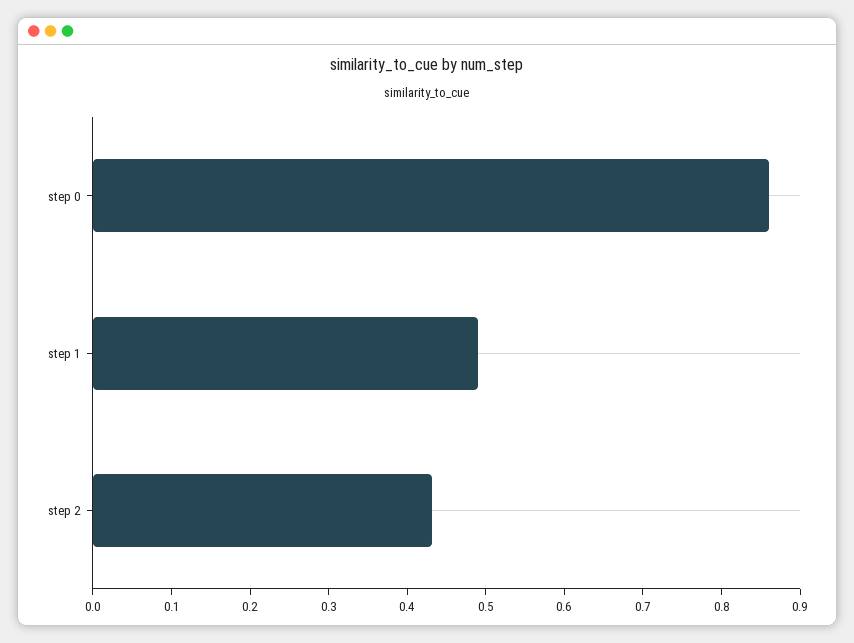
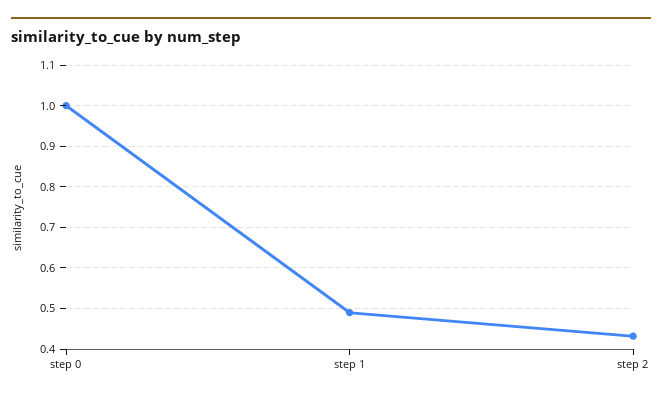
step 0: 0.86 -> 1

